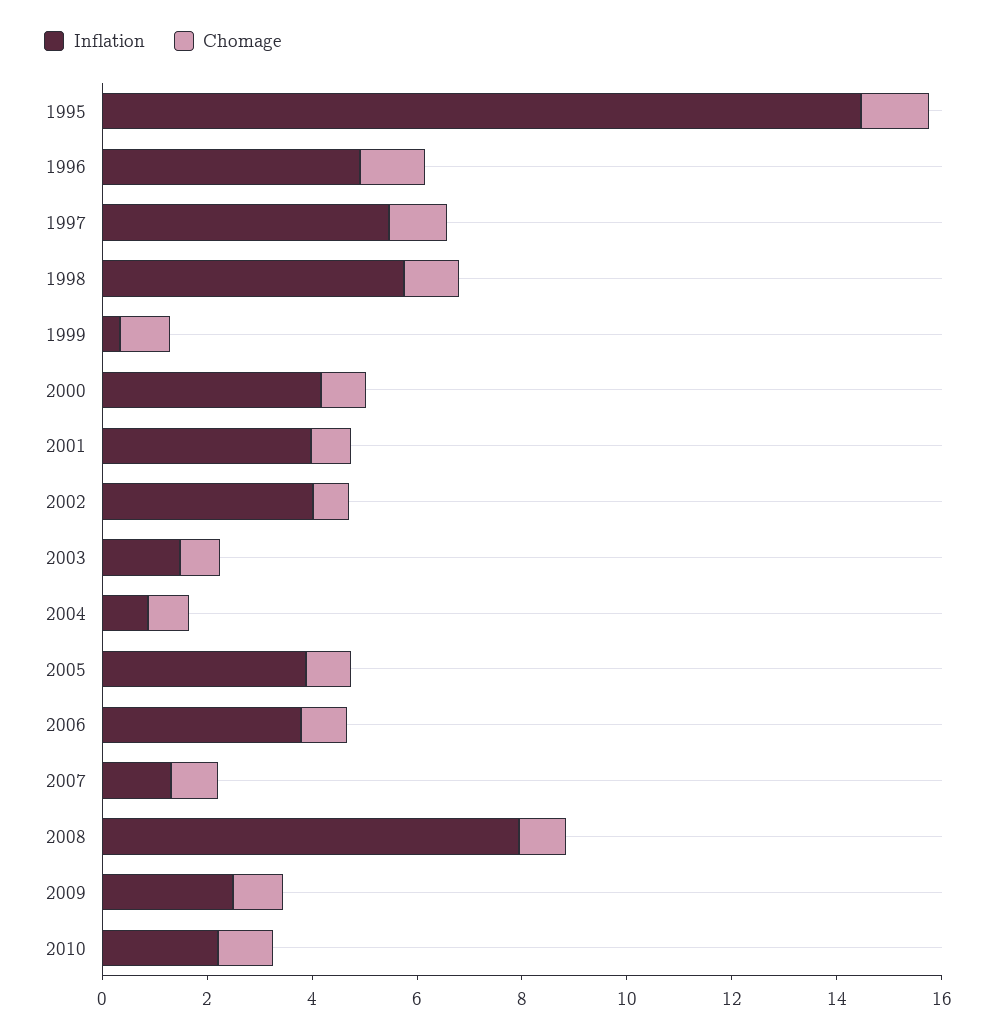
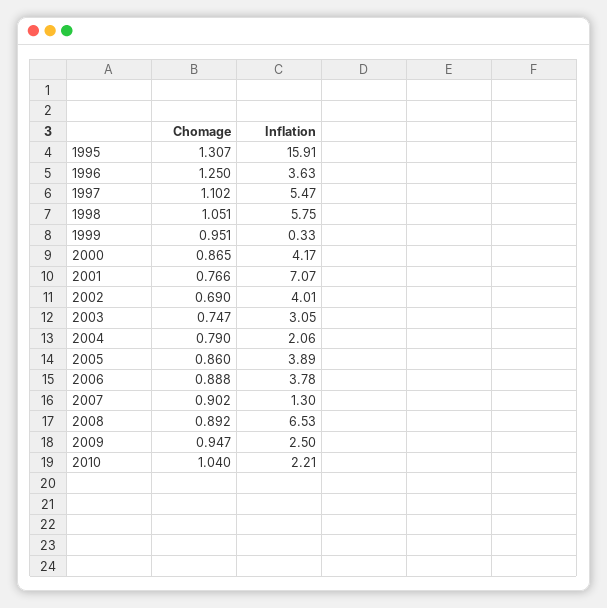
Inflation, 1995: 14.5 -> 15.91
Inflation, 1996: 5 -> 3.63
Inflation, 2001: 4 -> 7.07
Inflation, 2003: 1.5 -> 3.05
Inflation, 2004: 1 -> 2.06
Inflation, 2008: 8 -> 6.53

